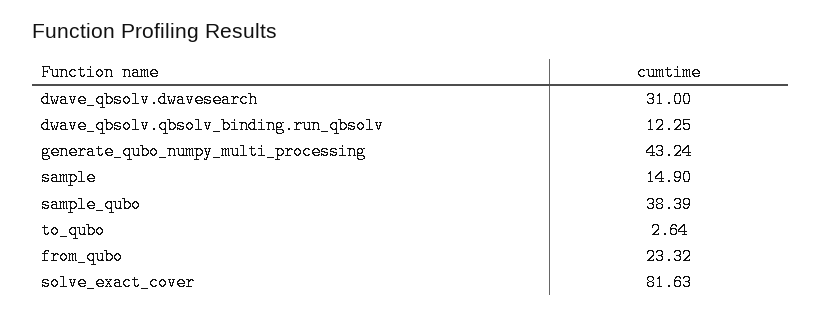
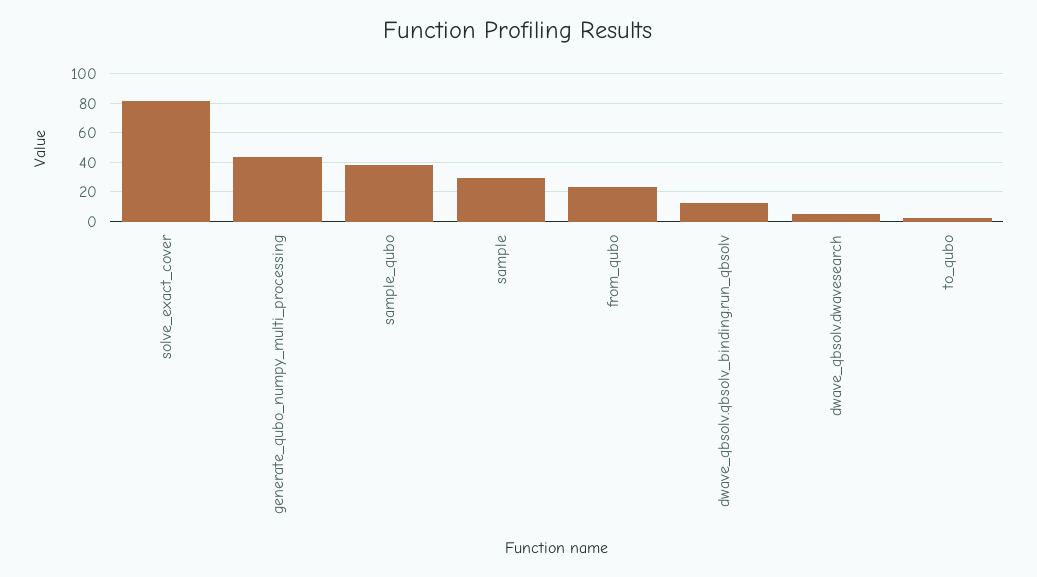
dwave_qbsolv.dwavesearch: 31 -> 5
sample: 14.9 -> 30

